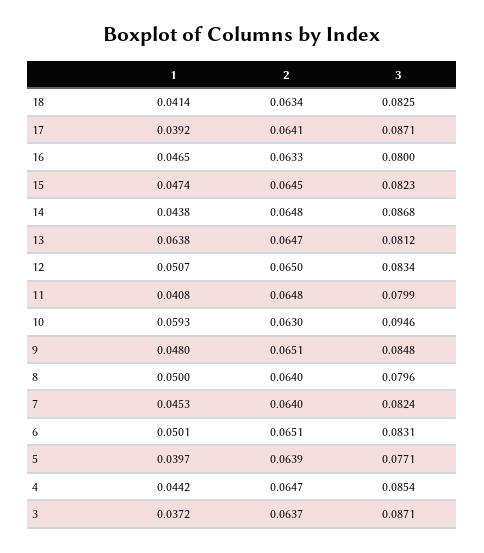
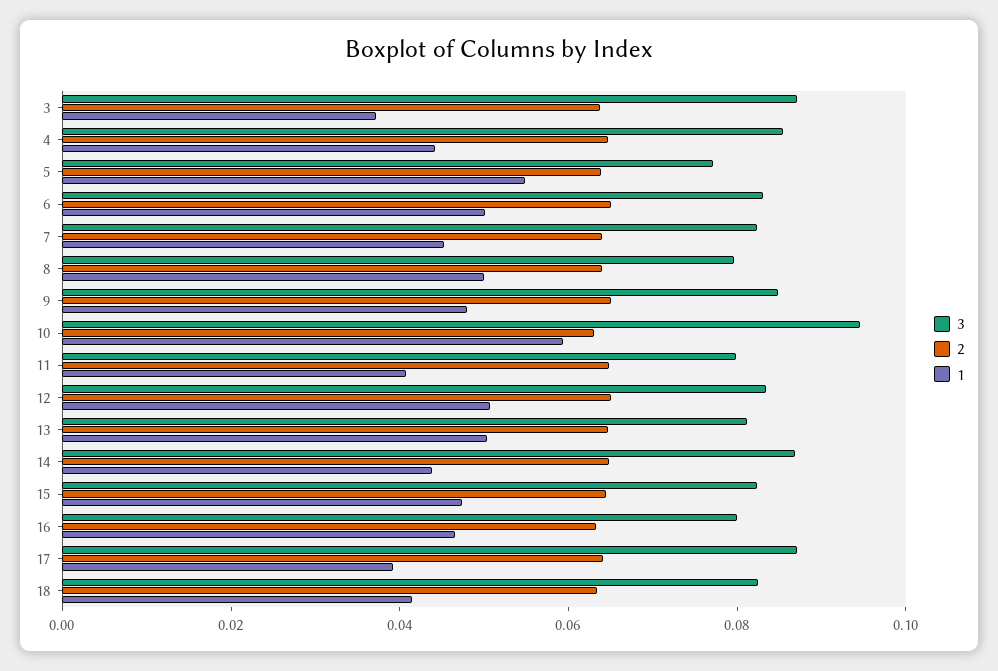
1, 13: 0.0638 -> 0.05
1, 5: 0.0397 -> 0.055

